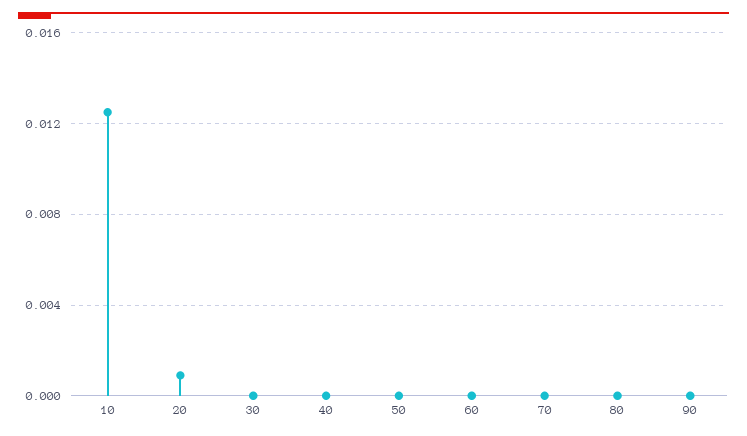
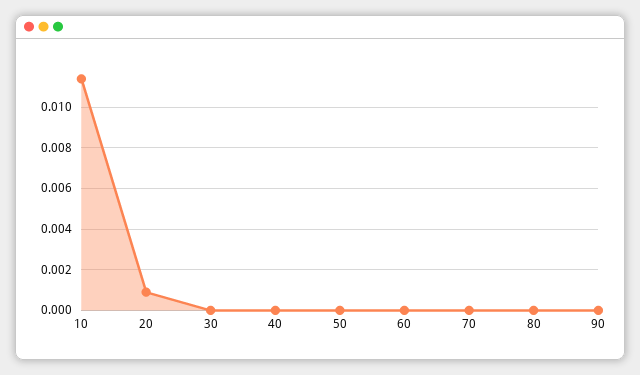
10: 0.0125 -> 0.0115

